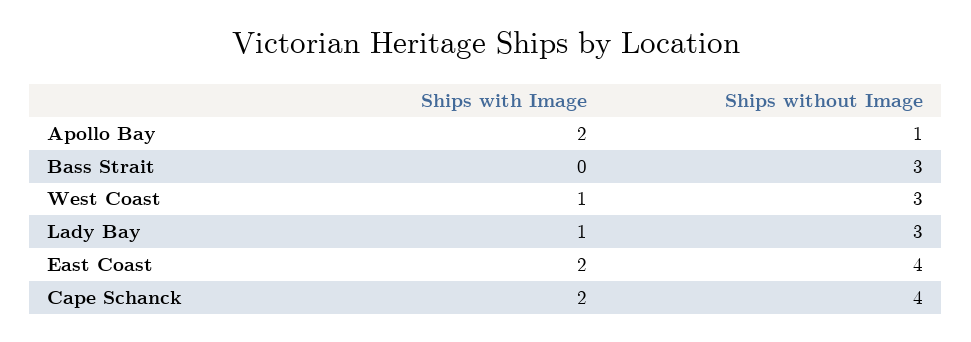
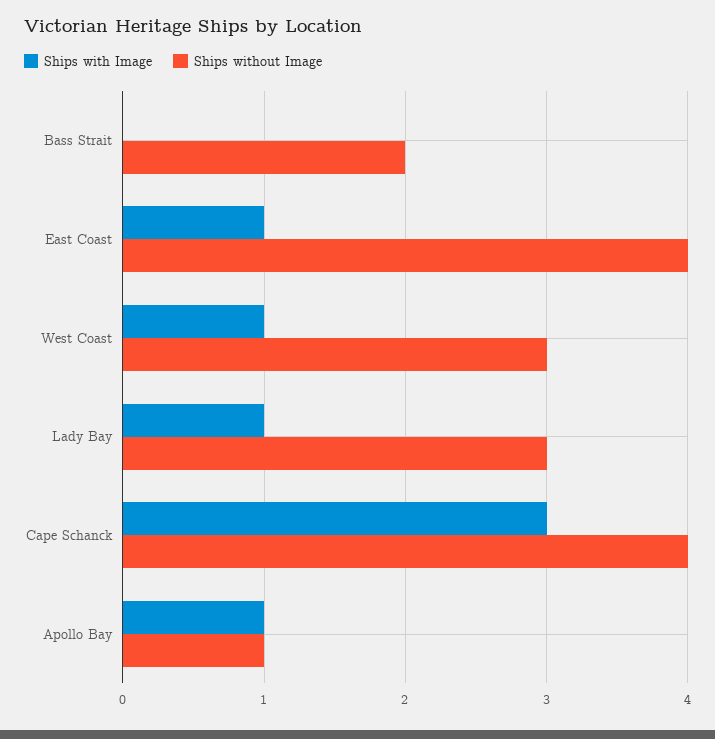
Ships with Image, Apollo Bay: 2 -> 1
Ships without Image, Bass Strait: 3 -> 2
Ships with Image, East Coast: 2 -> 1
Ships with Image, Cape Schanck: 2 -> 3

